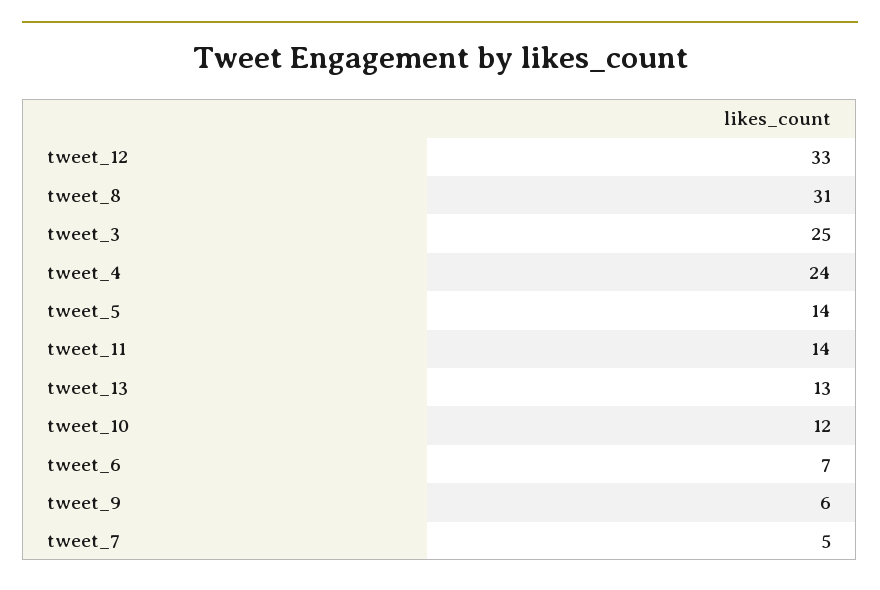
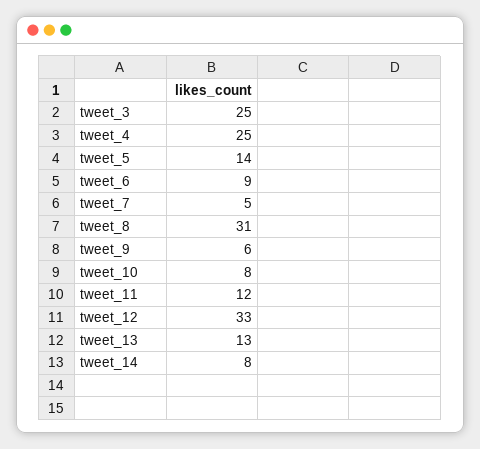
tweet_4: 24 -> 25
tweet_11: 14 -> 12
tweet_10: 12 -> 8
tweet_6: 7 -> 9
tweet_14: none -> 8

